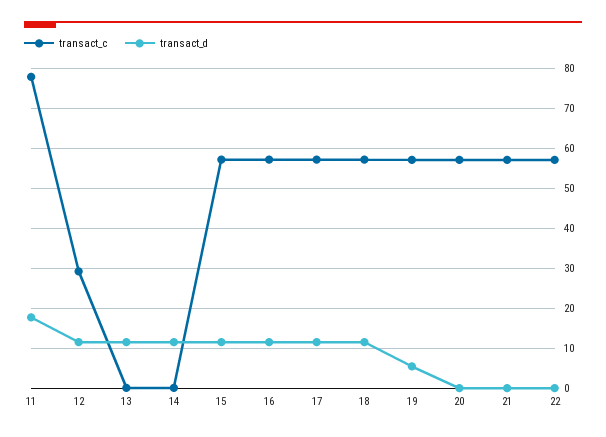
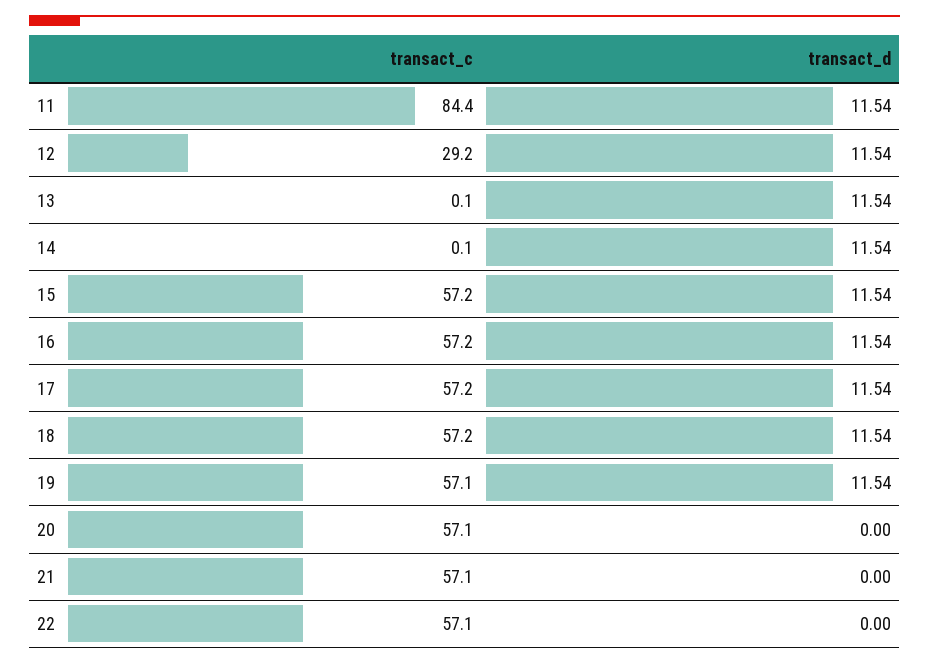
transact_c, 11: 78 -> 84.4
transact_d, 11: 18 -> 11.54
transact_d, 19: 6 -> 11.54

